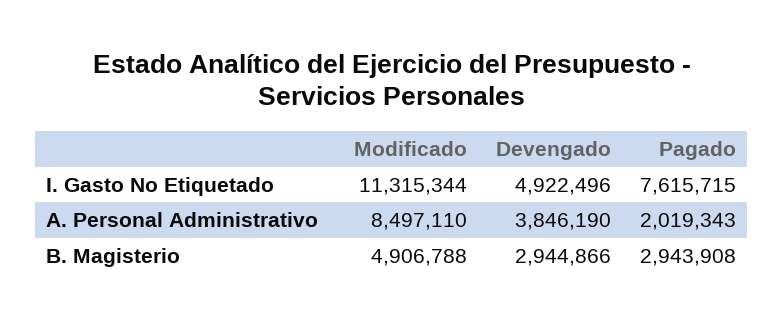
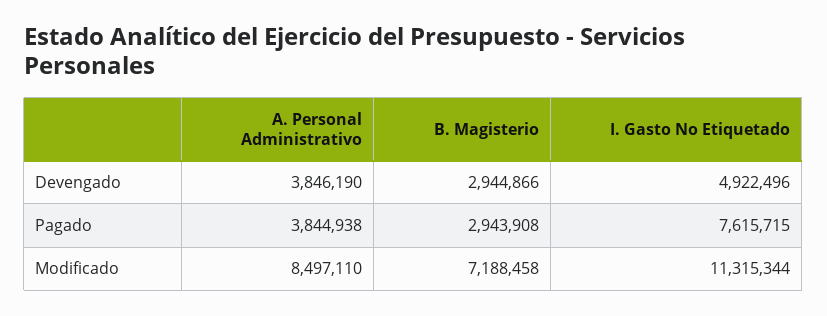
Pagado, A. Personal Administrativo: 2019343 -> 3844938
Modificado, B. Magisterio: 4906788 -> 7188458

